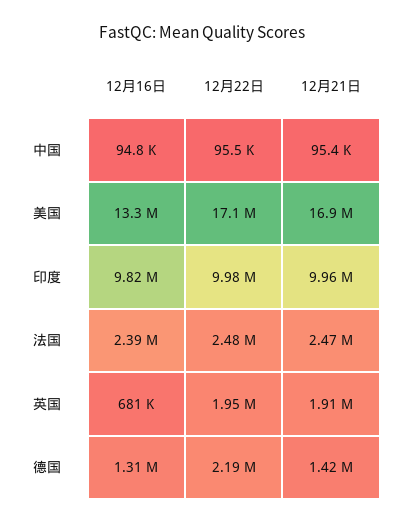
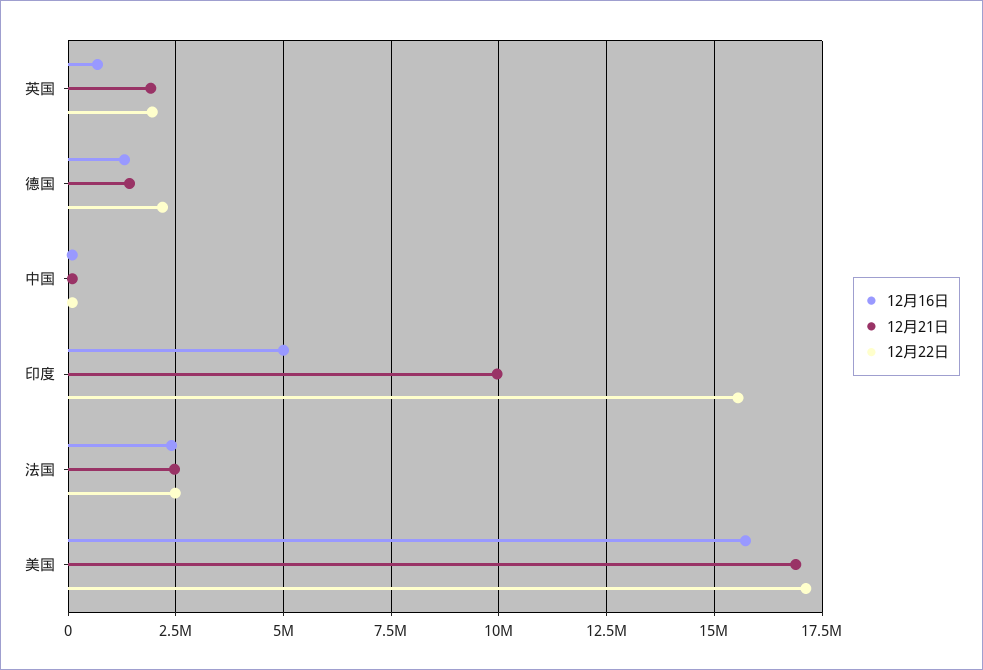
12月16日, 美国: 13300000 -> 15750000
12月16日, 印度: 9820000 -> 5000000
12月22日, 印度: 9980000 -> 15500000

